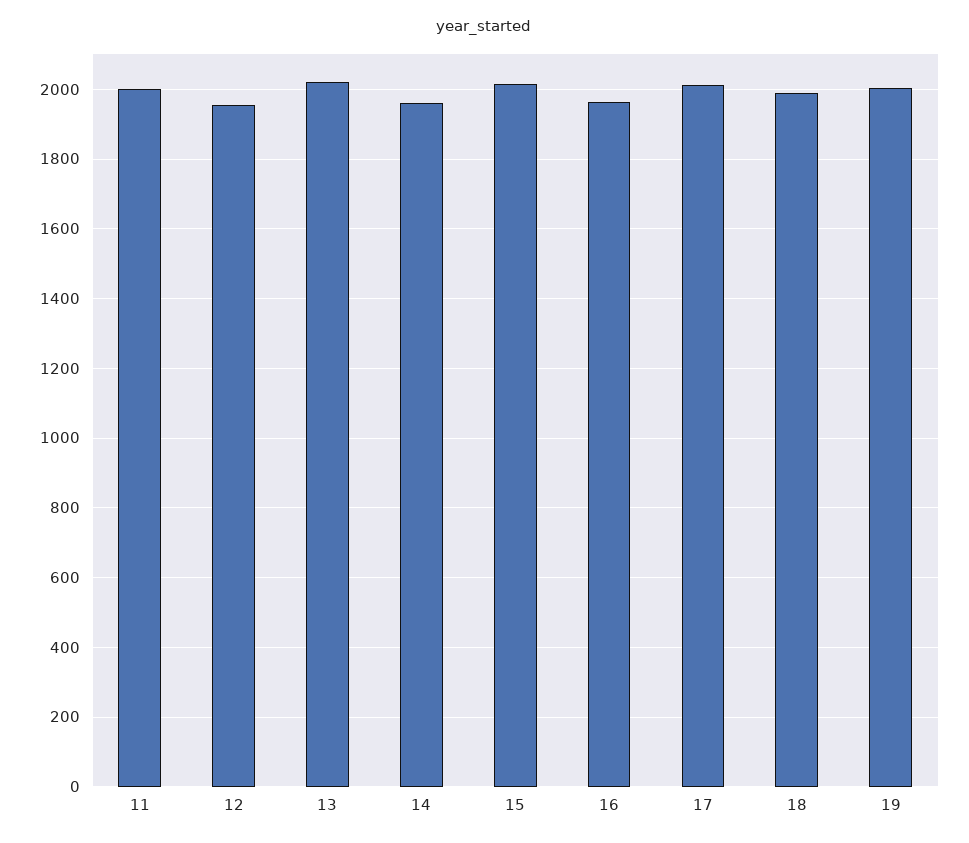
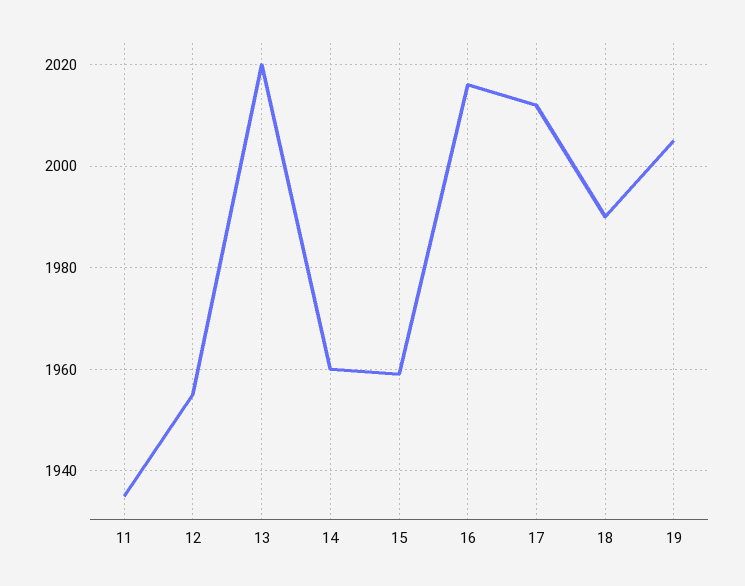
11: 2000 -> 1935
15: 2020 -> 1960
16: 1960 -> 2015

